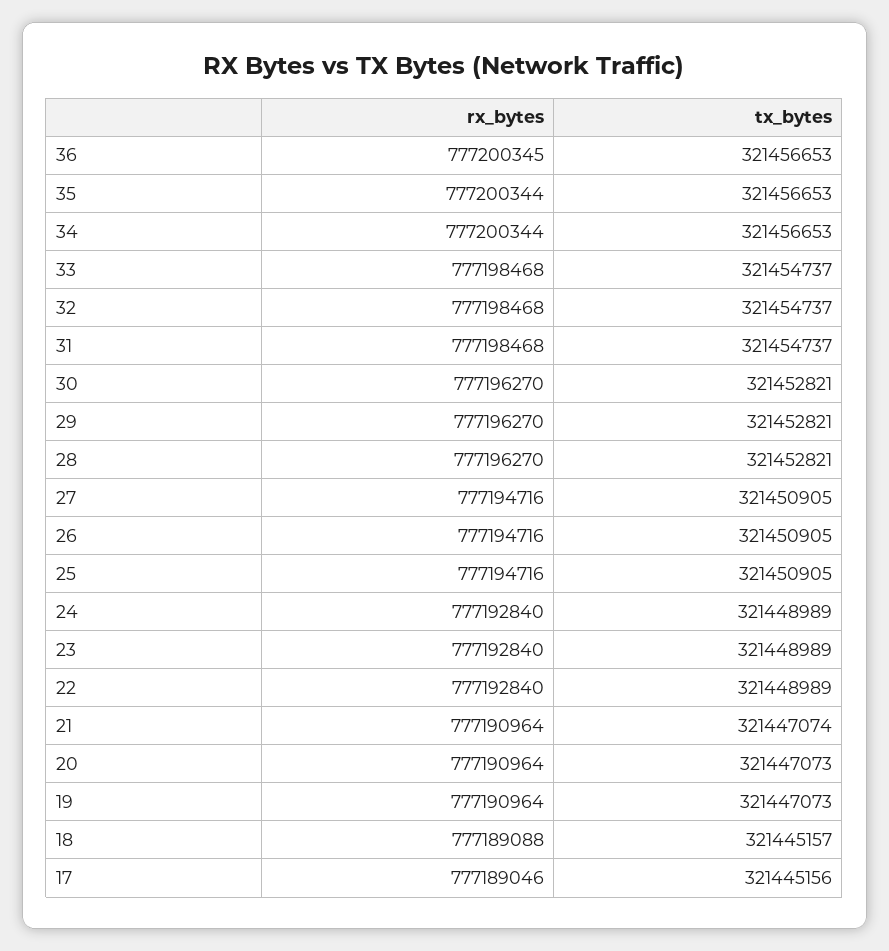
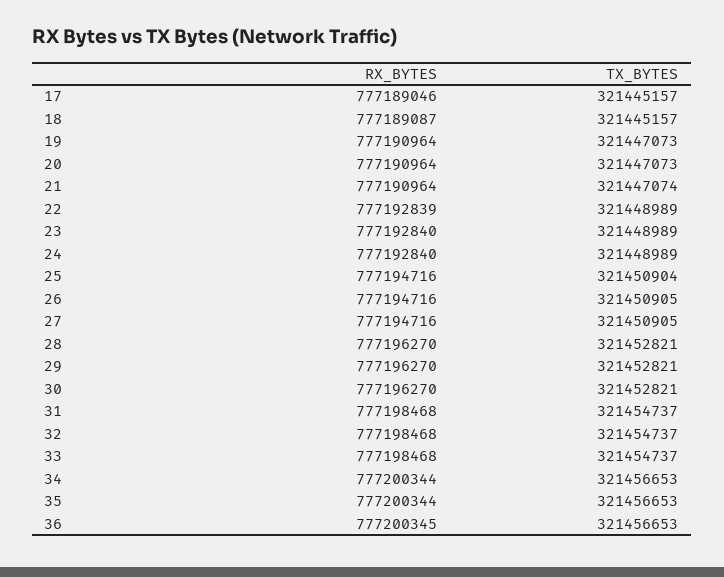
tx_bytes, 25: 321450905 -> 321450904
rx_bytes, 22: 777192840 -> 777192839
rx_bytes, 18: 777189088 -> 777189087
tx_bytes, 17: 321445156 -> 321445157

